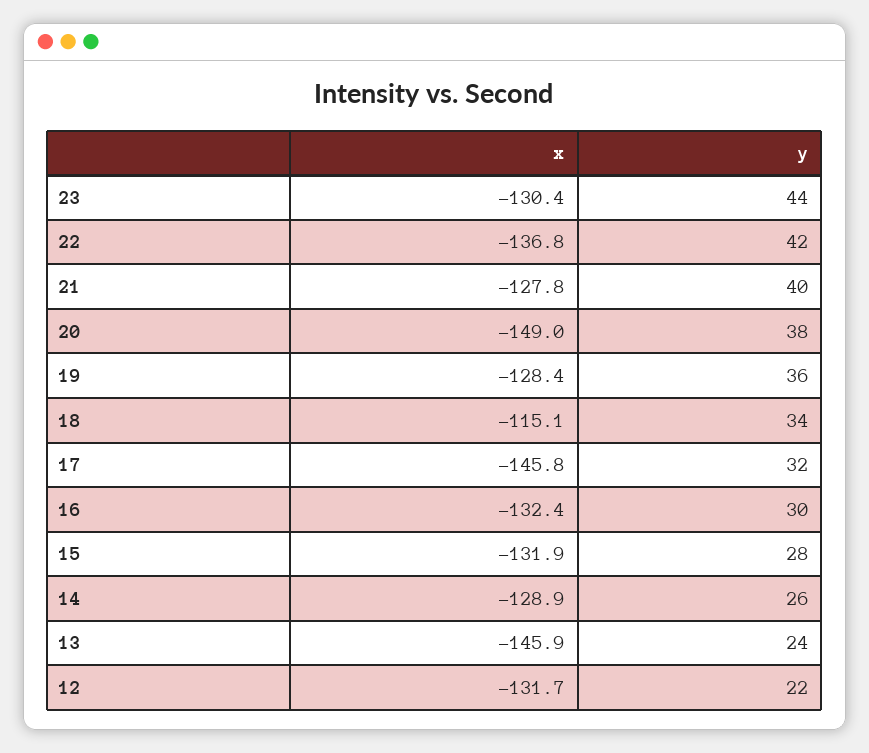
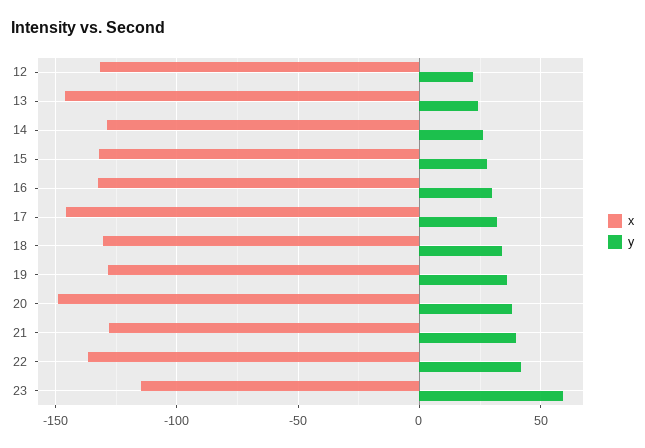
x, 23: -130.4 -> -115
y, 23: 44 -> 60
x, 18: -115.1 -> -130

